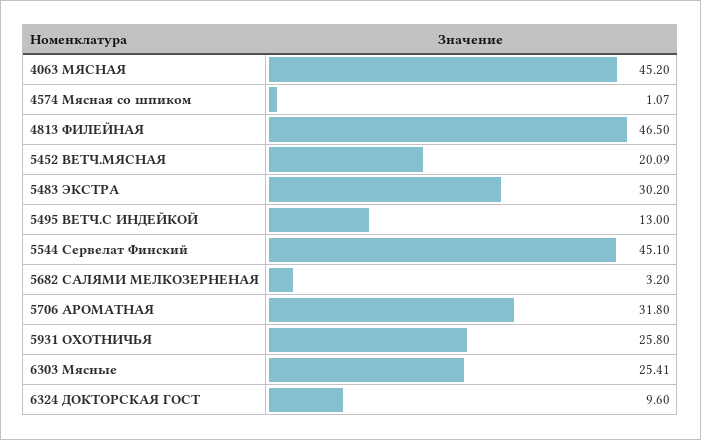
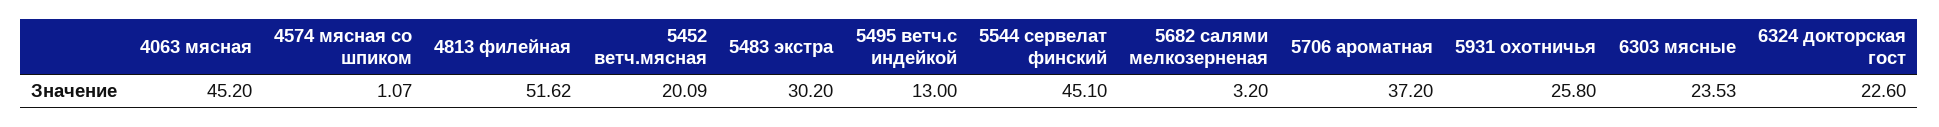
4813 ФИЛЕЙНАЯ: 46.5 -> 51.62
5706 АРОМАТНАЯ: 31.8 -> 37.2
6303 Мясные: 25.41 -> 23.53
6324 ДОКТОРСКАЯ ГОСТ: 9.6 -> 22.6

